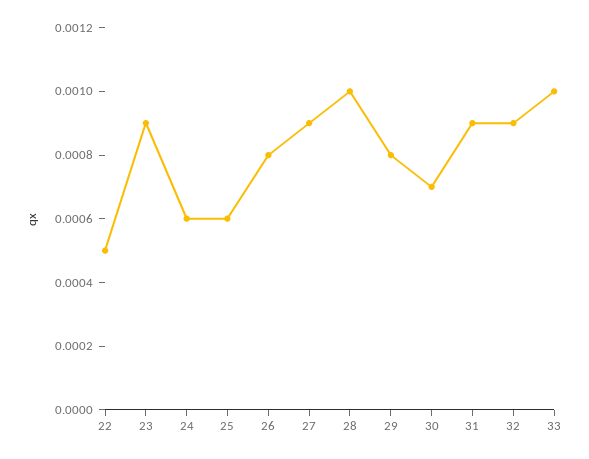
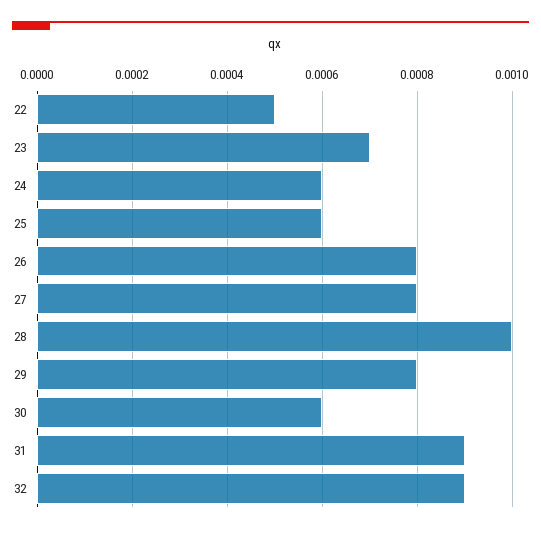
23: 0.0009 -> 0.0007
27: 0.0009 -> 0.0008
30: 0.0007 -> 0.0006
33: 0.001 -> none

